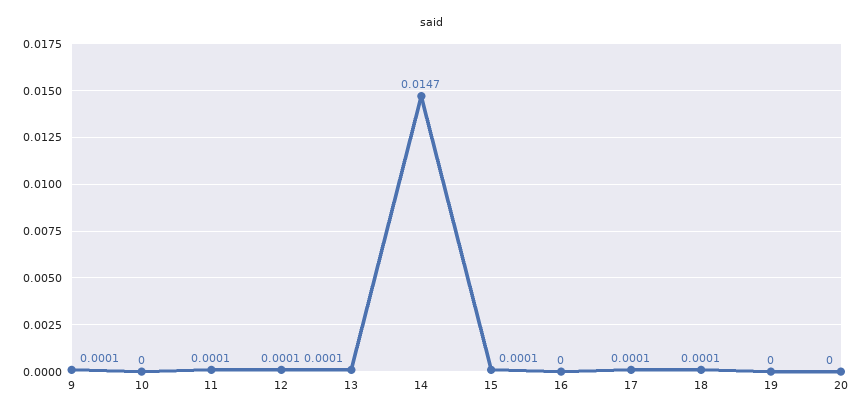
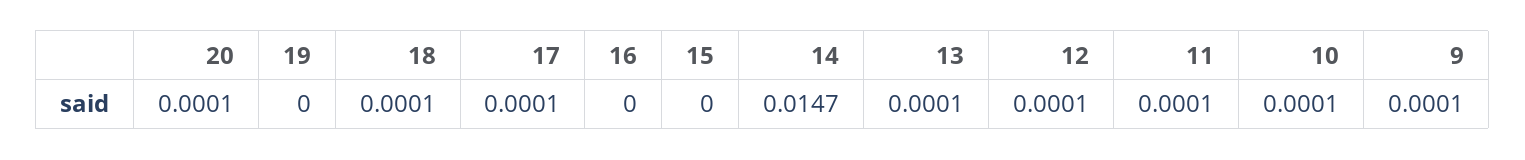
10: 0 -> 0.0001
15: 0.0001 -> 0
20: 0 -> 0.0001

